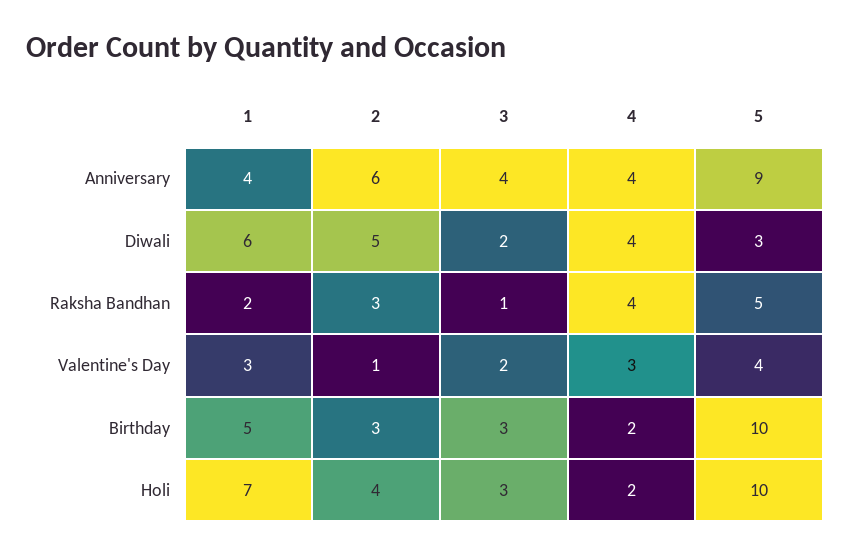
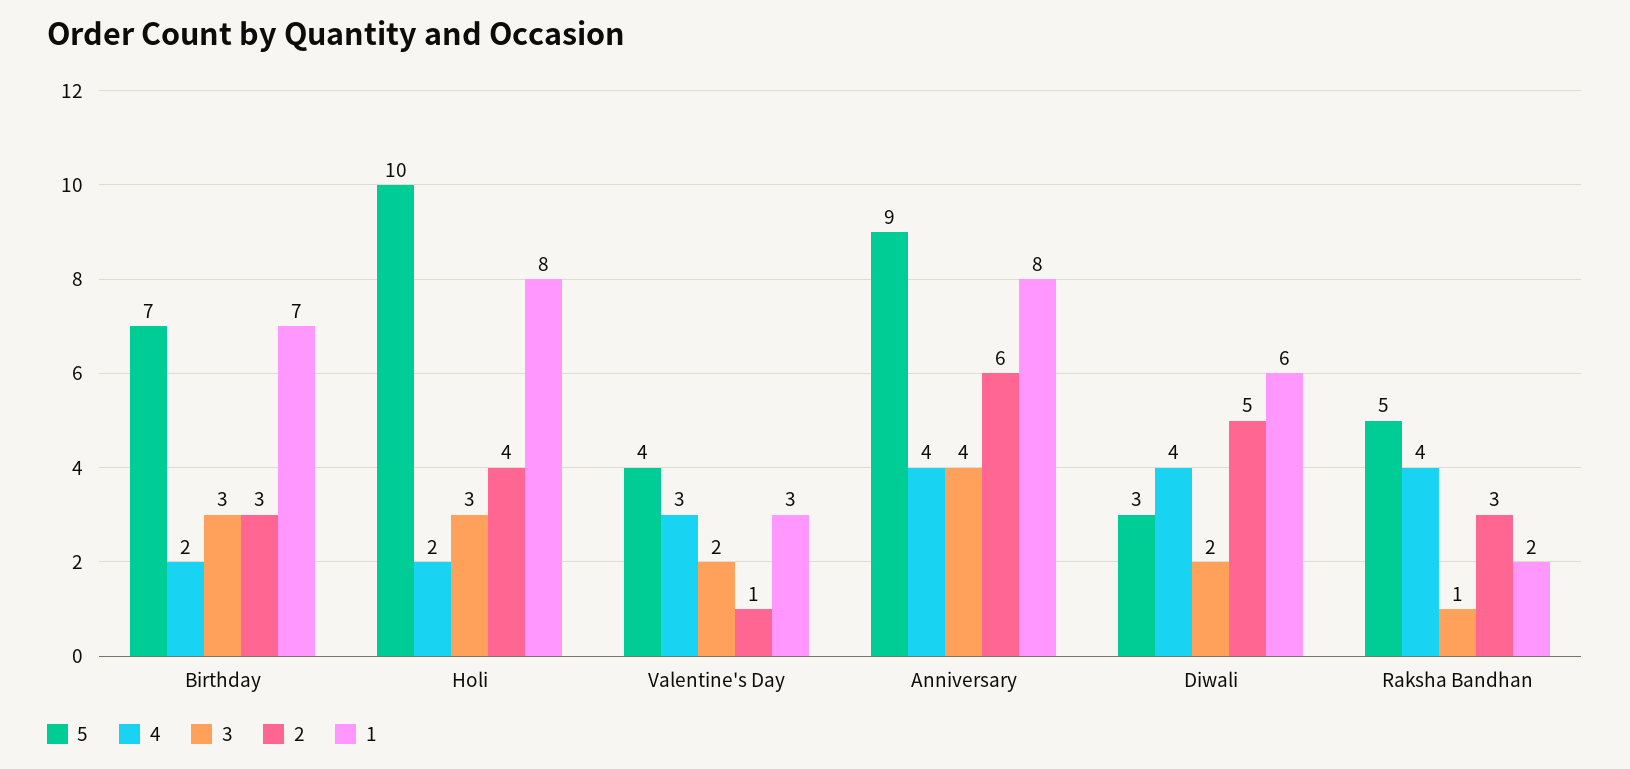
1, Anniversary: 4 -> 8
1, Birthday: 5 -> 7
5, Birthday: 10 -> 7
1, Holi: 7 -> 8

